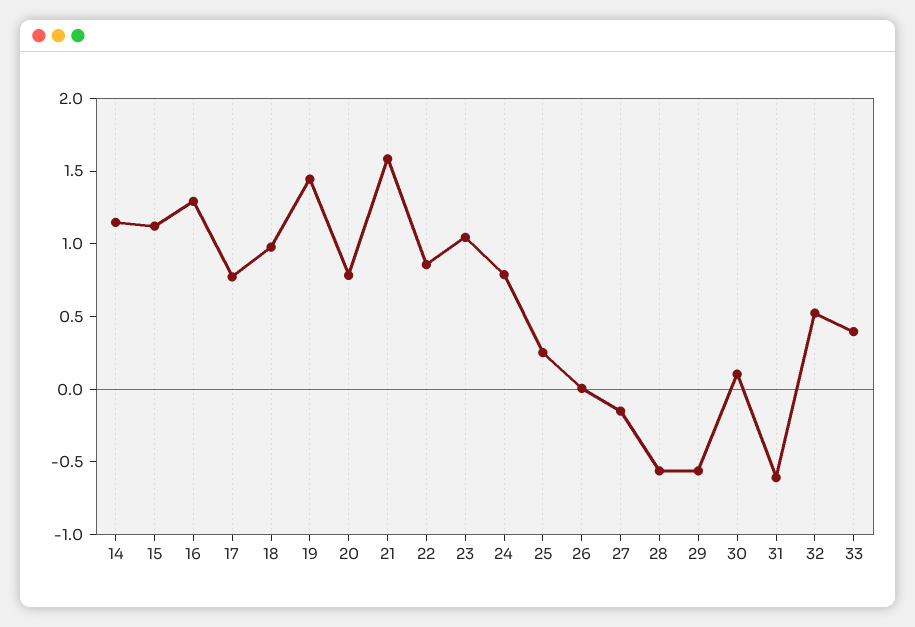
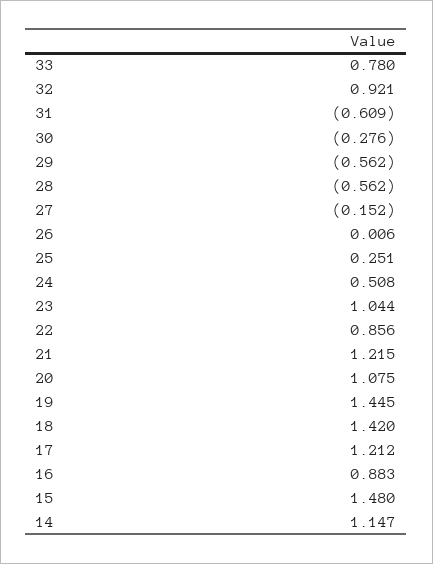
15: 1.1 -> 1.48
16: 1.3 -> 0.883
17: 0.8 -> 1.212
18: 1 -> 1.42
20: 0.8 -> 1.075
21: 1.6 -> 1.215
24: 0.8 -> 0.508
30: 0.1 -> -0.276
32: 0.5 -> 0.921
33: 0.4 -> 0.78

